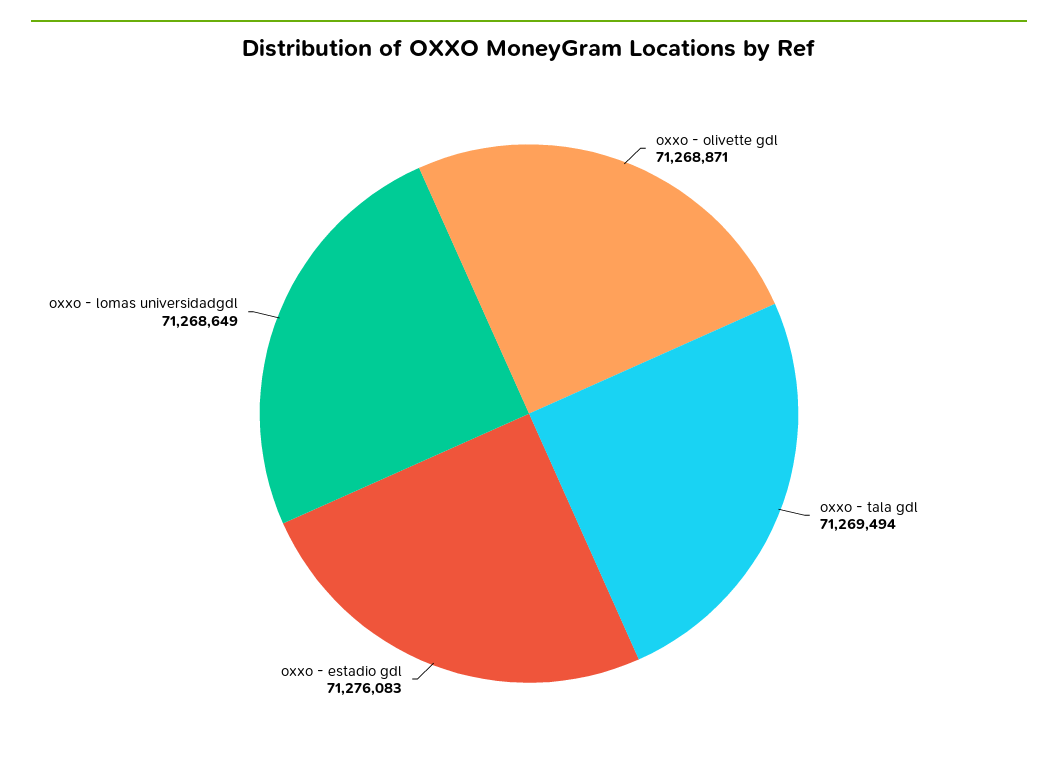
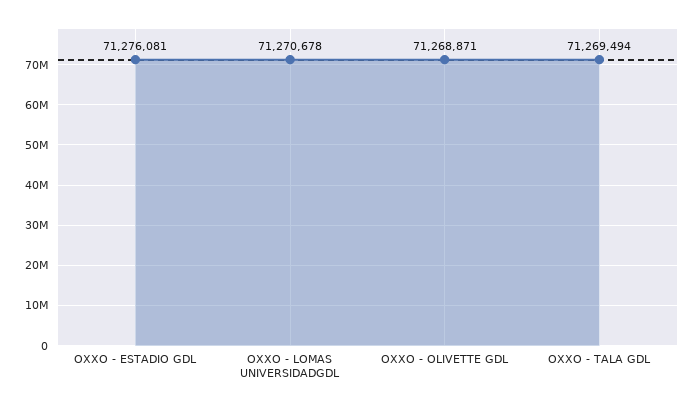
oxxo - estadio gdl: 71276083 -> 71276081
oxxo - lomas universidadgdl: 71268649 -> 71270678

